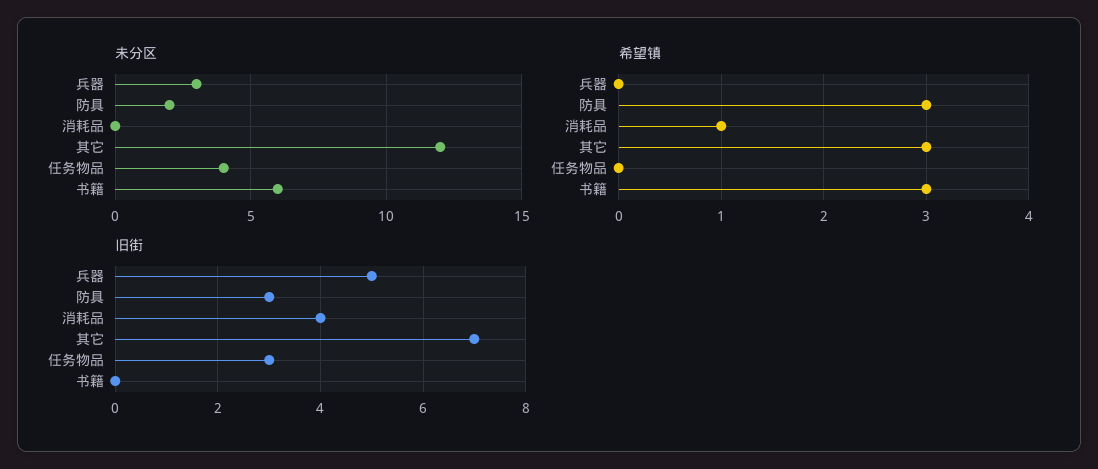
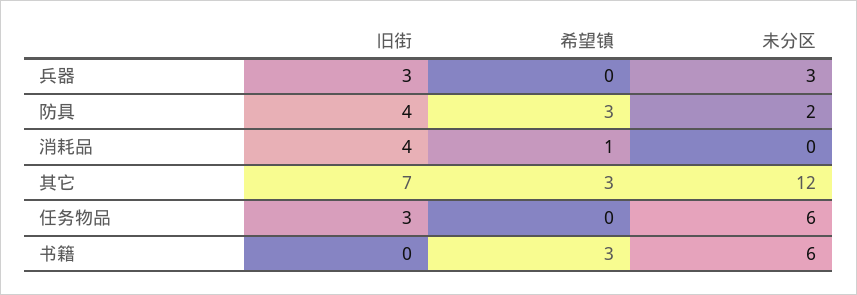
未分区, 任务物品: 4 -> 6
旧街, 兵器: 5 -> 3
旧街, 防具: 3 -> 4

